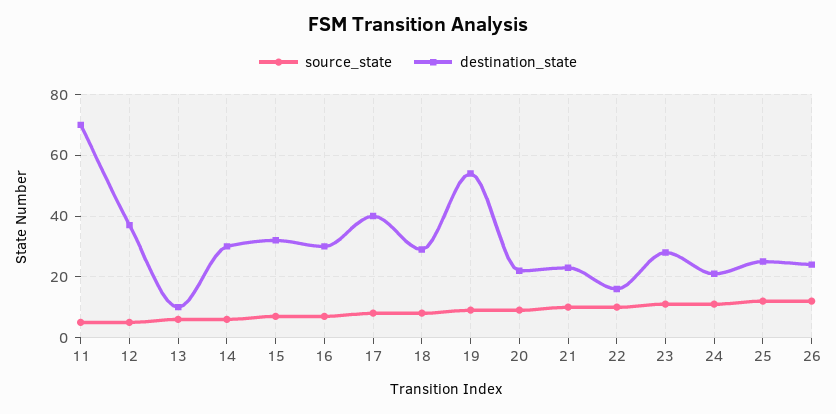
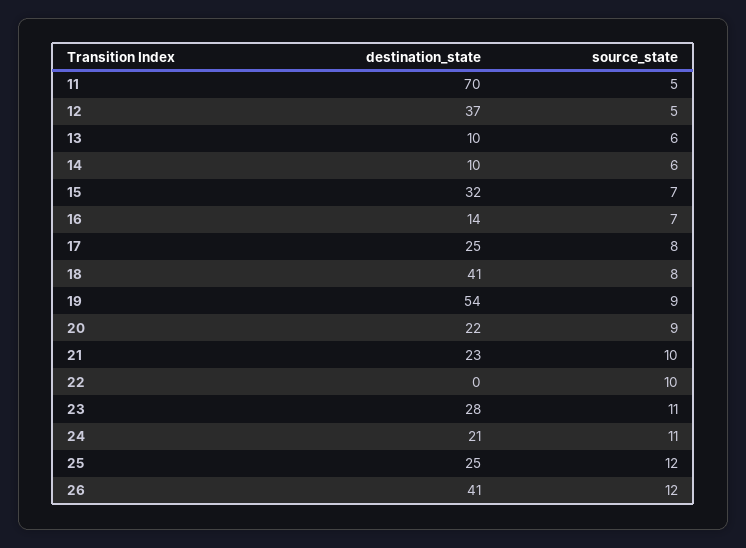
destination_state, 14: 30 -> 10
destination_state, 16: 30 -> 14
destination_state, 17: 40 -> 25
destination_state, 18: 30 -> 41
destination_state, 22: 15 -> 0
destination_state, 26: 25 -> 41

